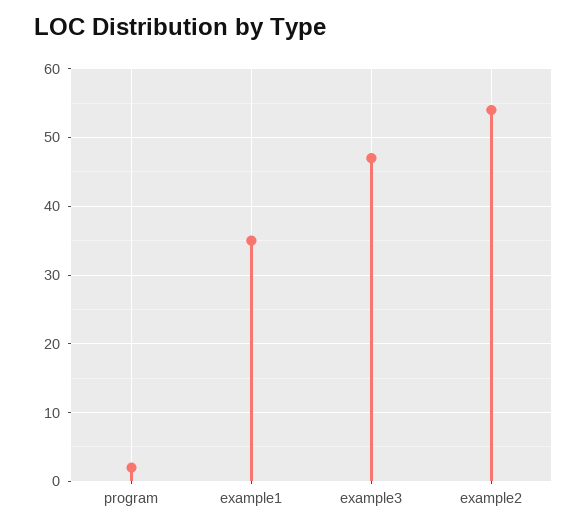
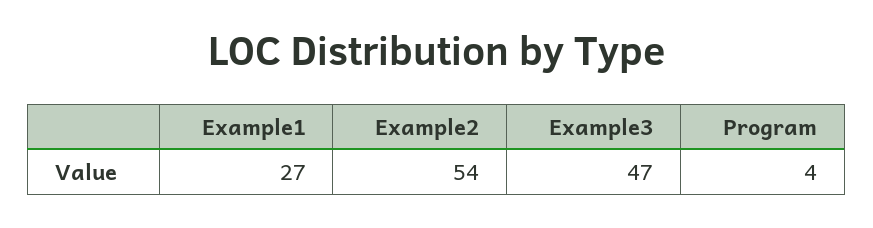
program: 2 -> 4
example1: 35 -> 27

